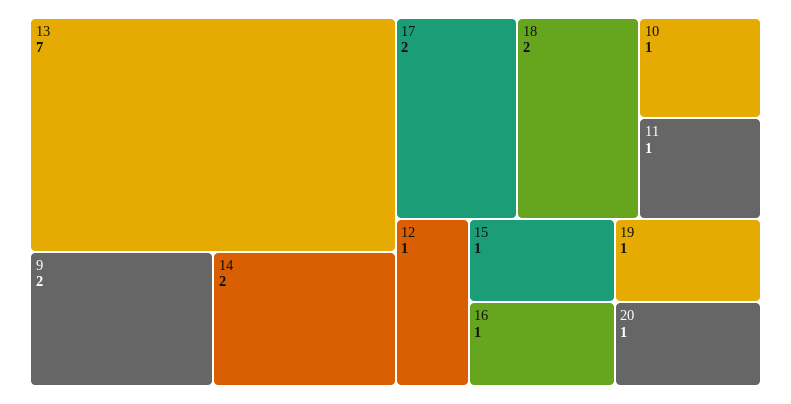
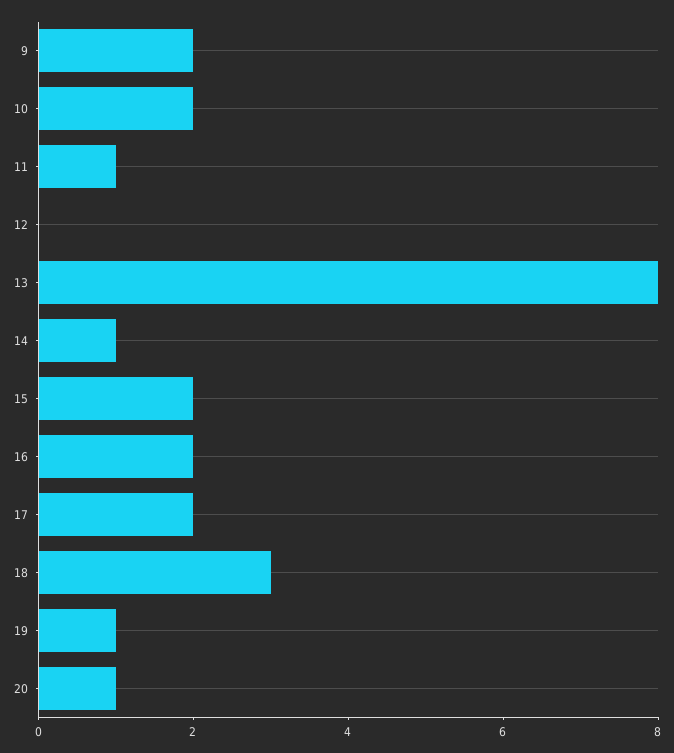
13: 7 -> 8
14: 2 -> 1
18: 2 -> 3
10: 1 -> 2
12: 1 -> 0
15: 1 -> 2
16: 1 -> 2

